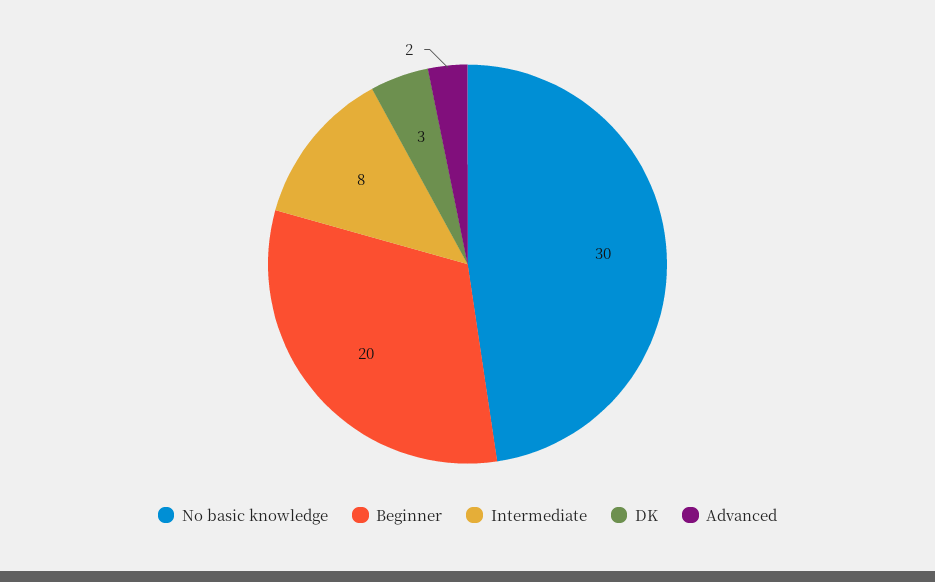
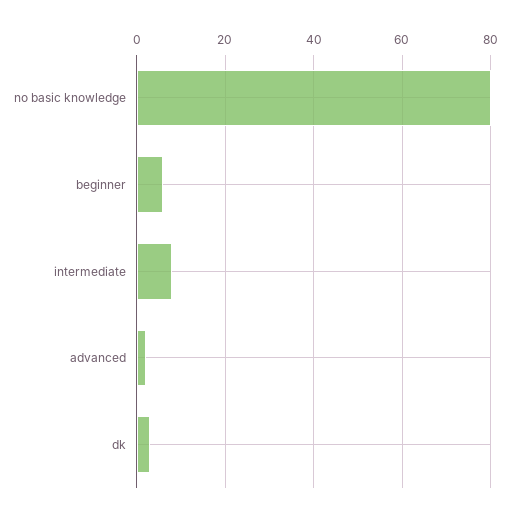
No basic knowledge: 30 -> 80
Beginner: 20 -> 5

